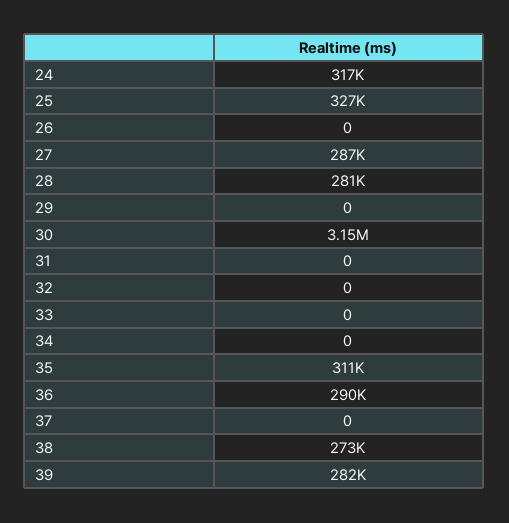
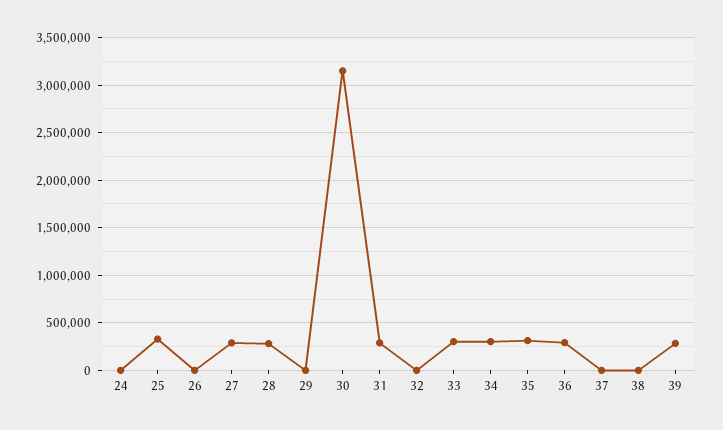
24: 317000 -> 0
31: 0 -> 300000
33: 0 -> 300000
34: 0 -> 300000
38: 273000 -> 0

